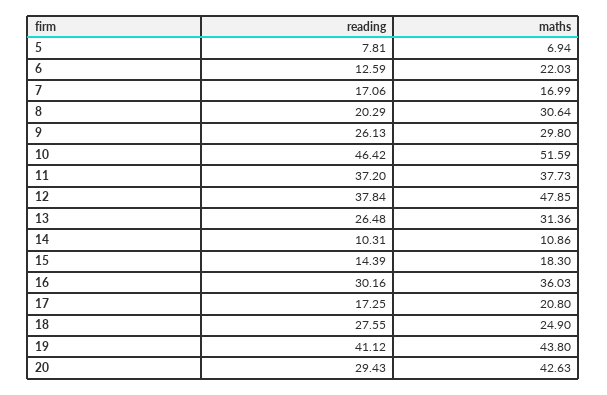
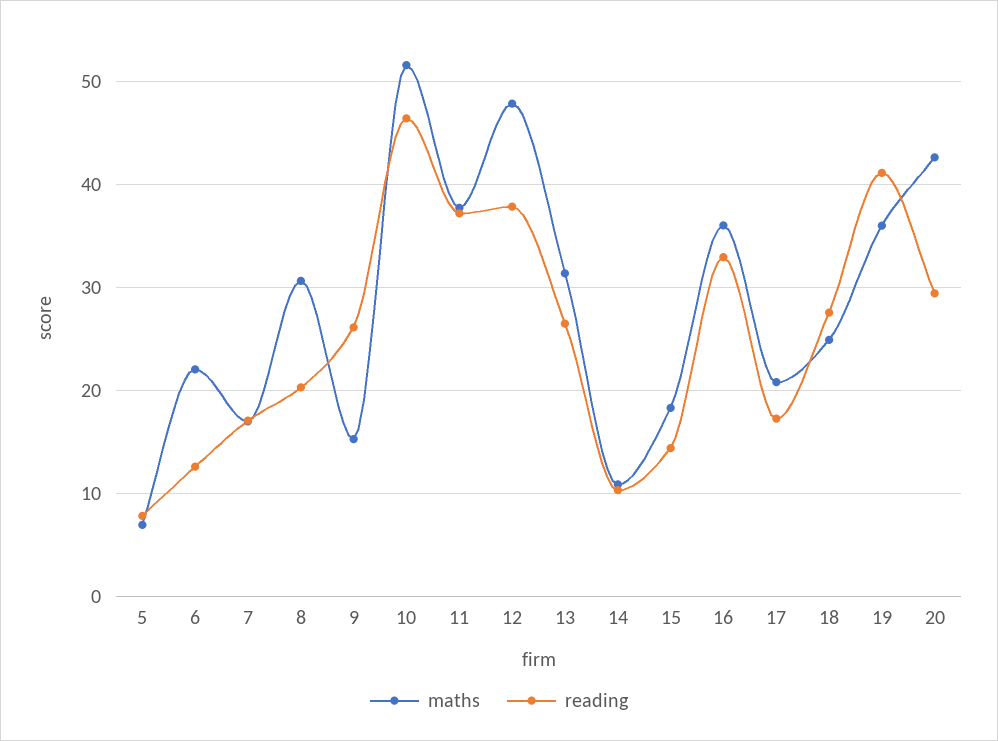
maths, 9: 29.8 -> 15
reading, 16: 30.16 -> 33
maths, 19: 43.8 -> 36

